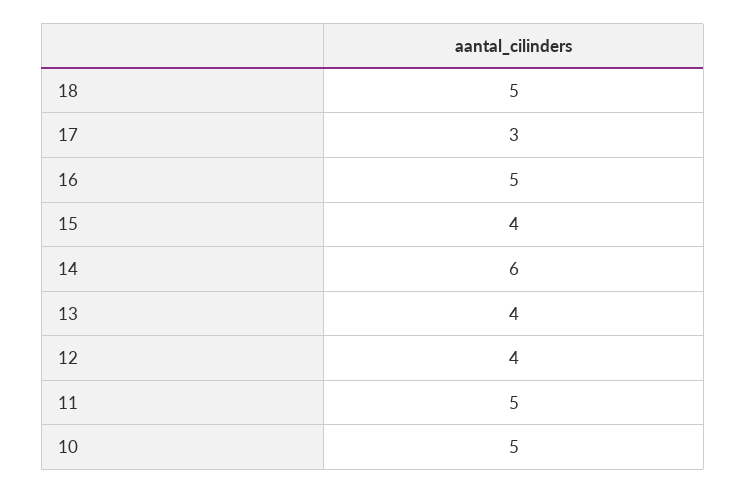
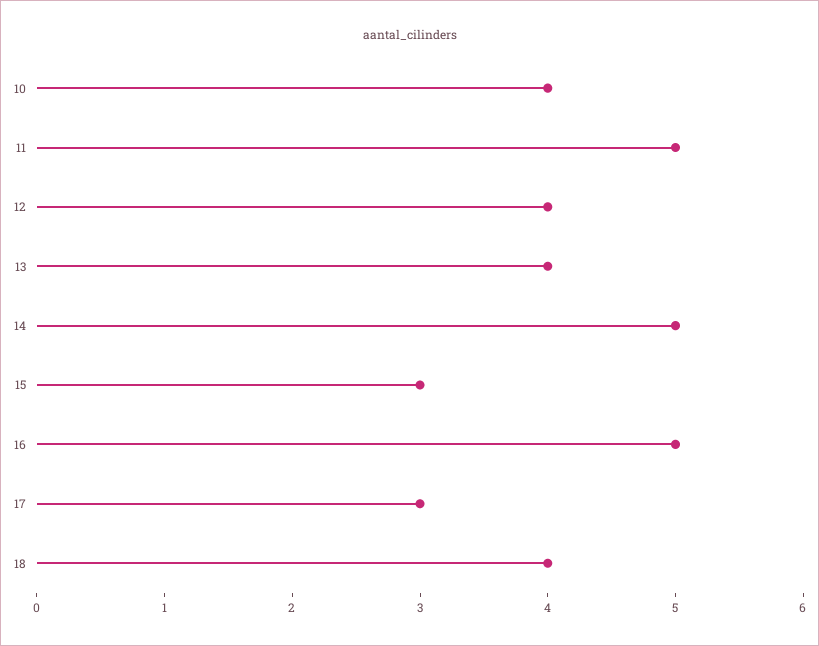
18: 5 -> 4
15: 4 -> 3
14: 6 -> 5
10: 5 -> 4

